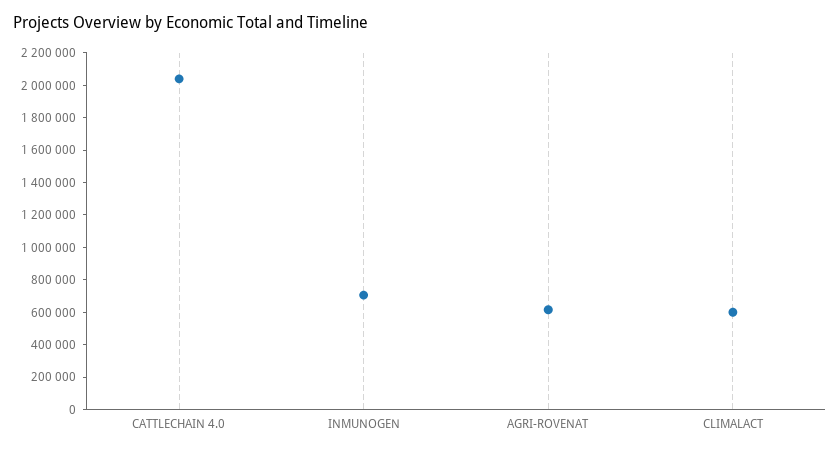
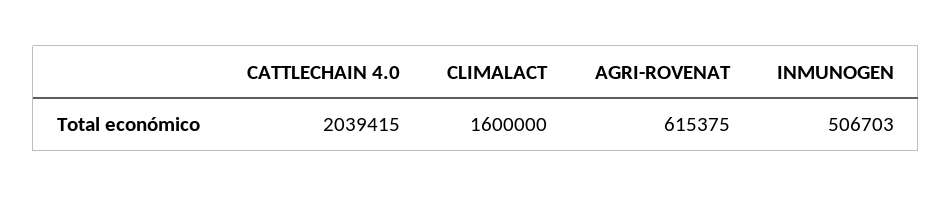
INMUNOGEN: 700000 -> 506703
CLIMALACT: 600000 -> 1600000

